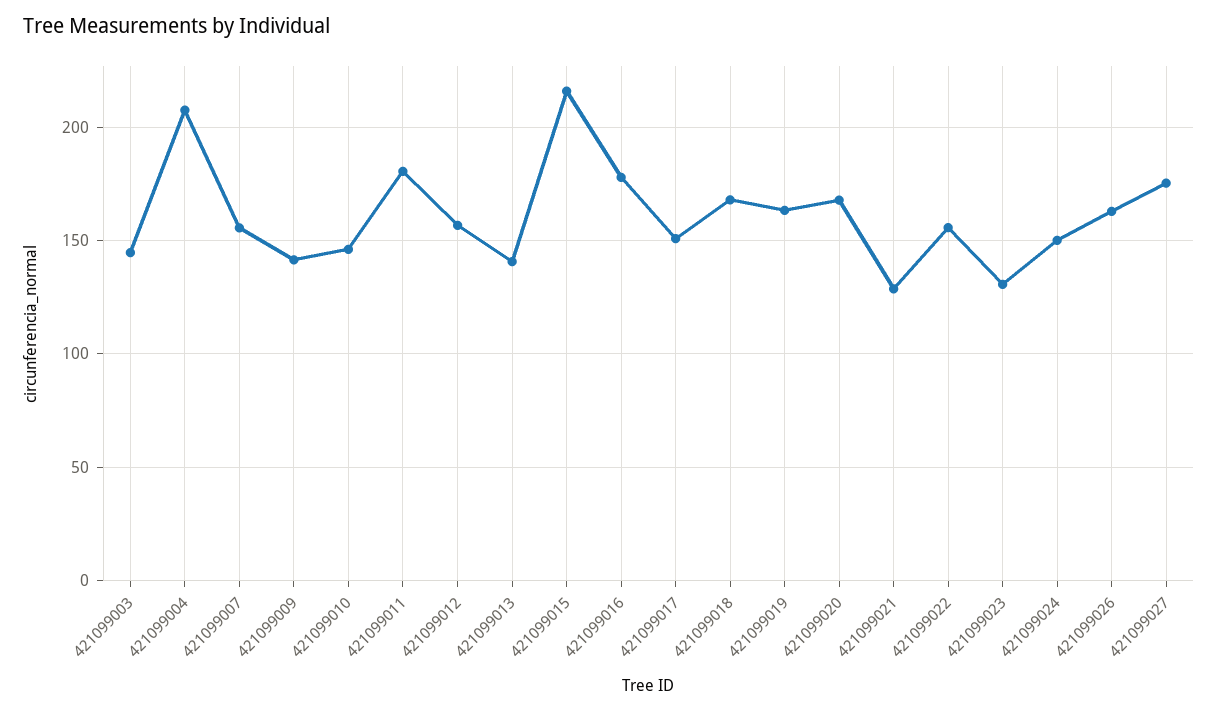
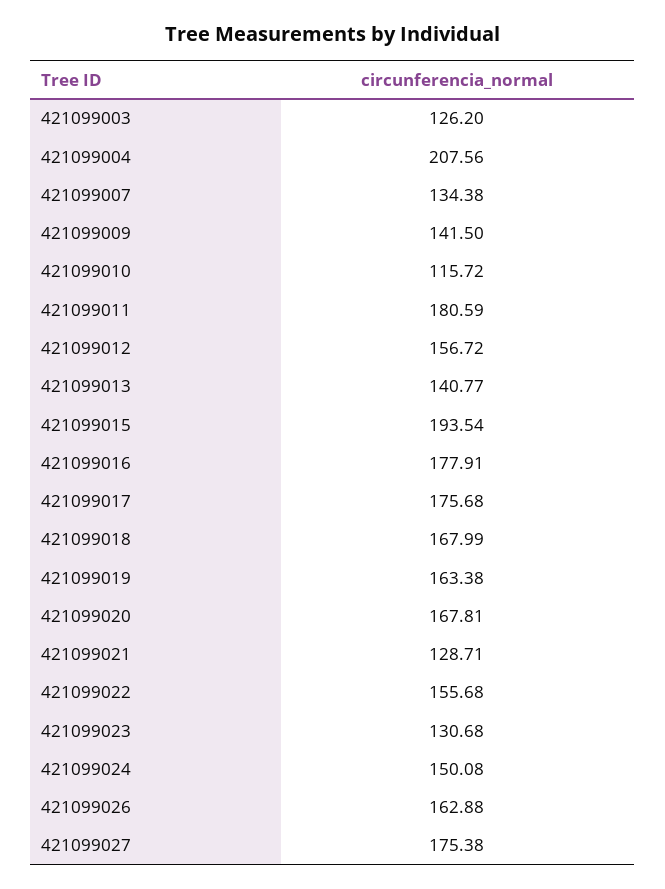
421099003: 145 -> 126.2
421099007: 155 -> 134.38
421099010: 145 -> 115.72
421099015: 215 -> 193.54
421099017: 150 -> 175.68

